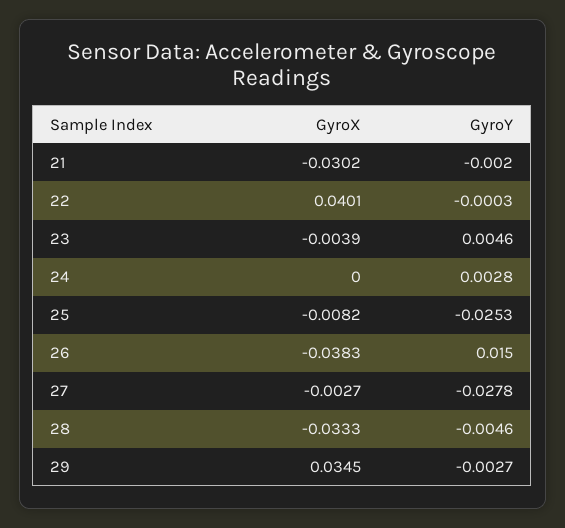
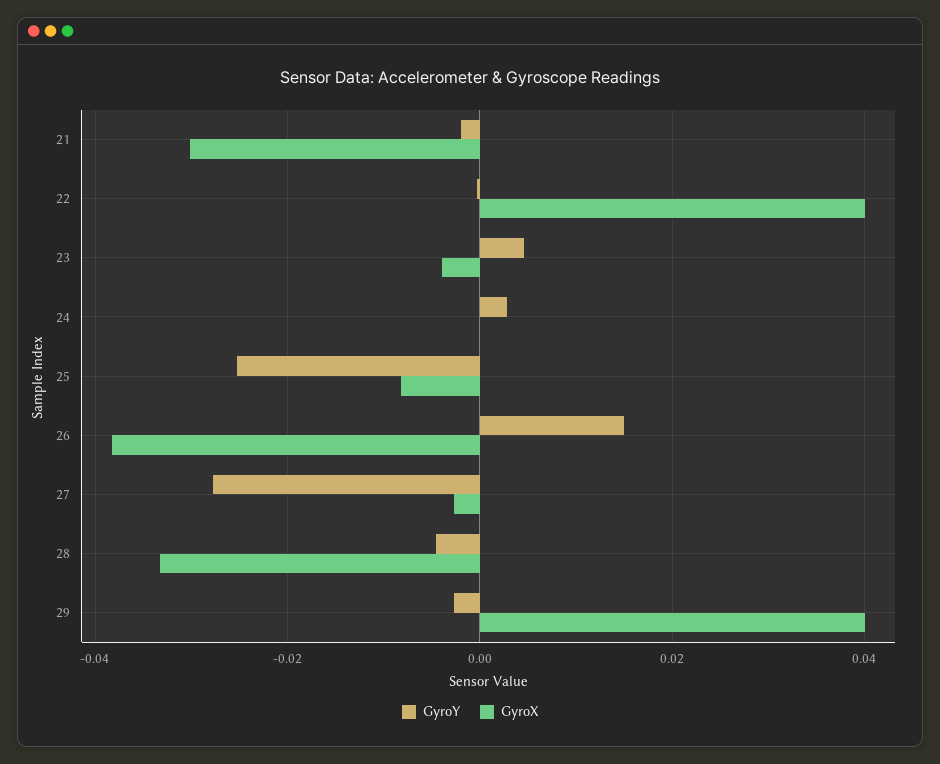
GyroX, 29: 0.0345 -> 0.04

